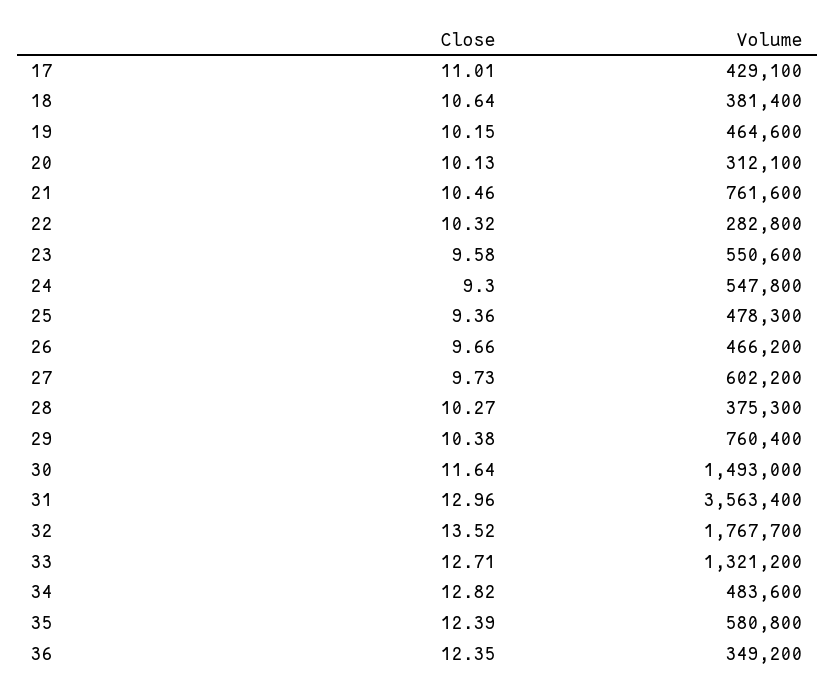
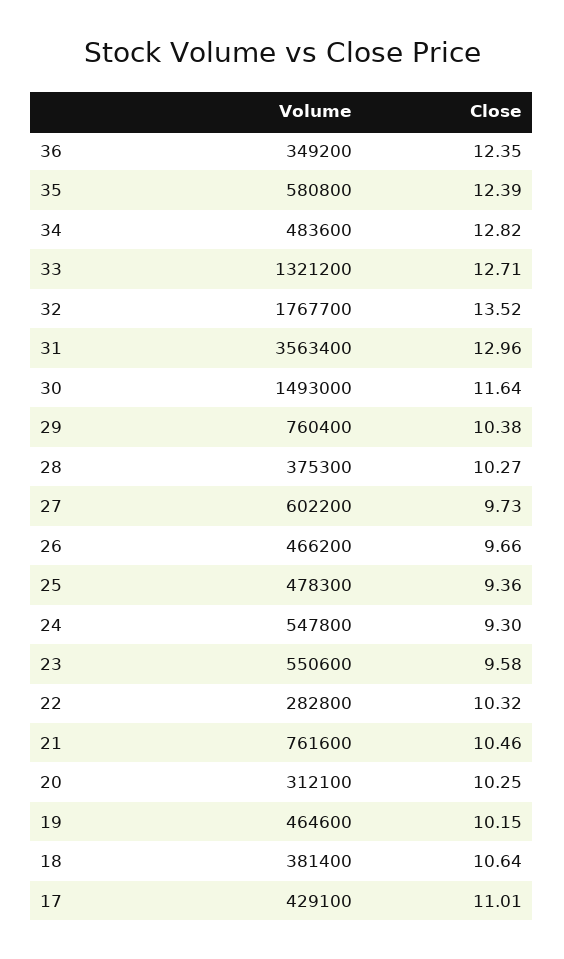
Close, 20: 10.13 -> 10.25

